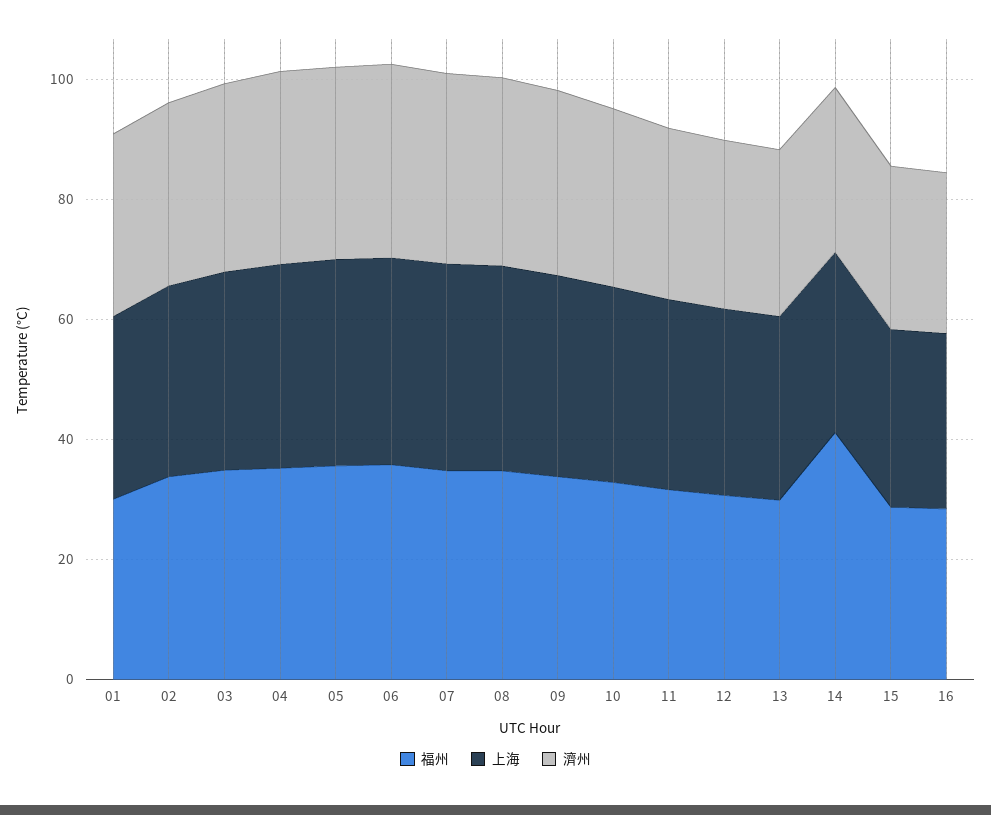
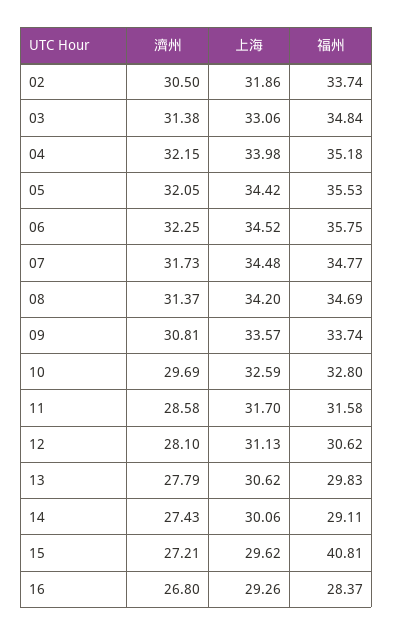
福州, 01: 30 -> none
上海, 01: 30 -> none
濟州, 01: 30 -> none
福州, 14: 40 -> 29.11
福州, 15: 30 -> 40.81

